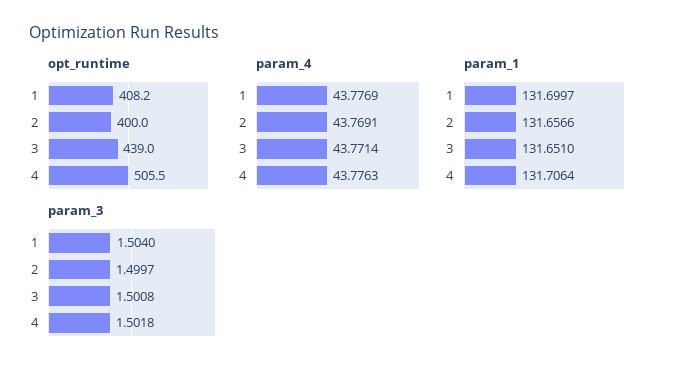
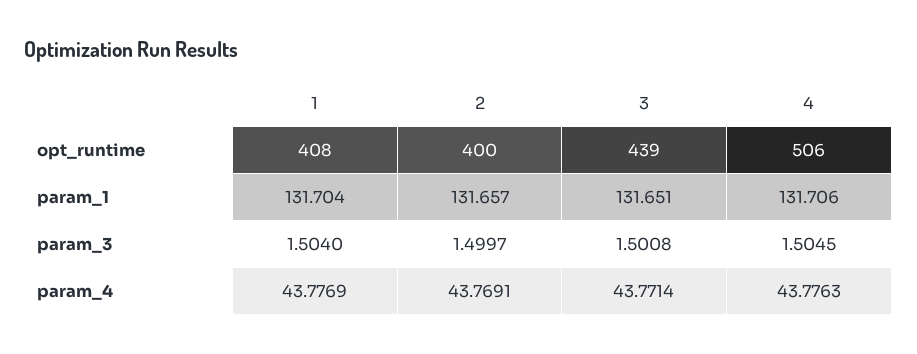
param_1, 1: 131.6997 -> 131.704
param_3, 4: 1.5018 -> 1.5045

